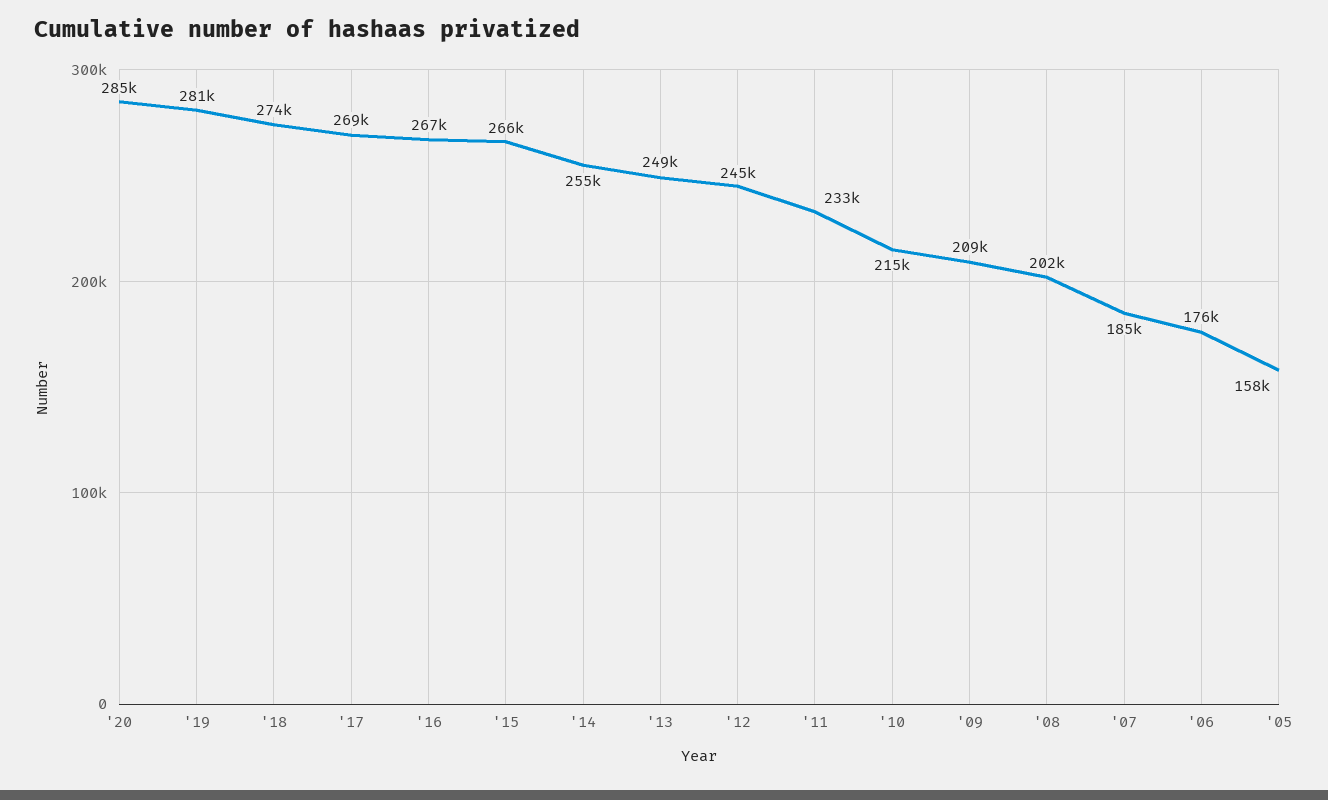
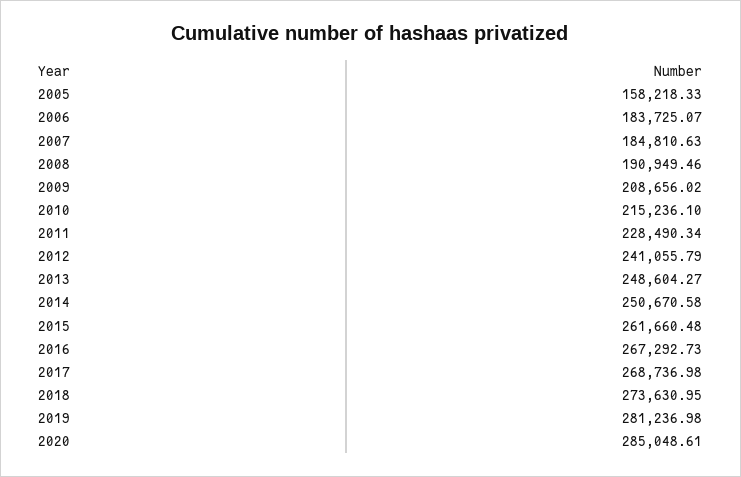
'15: 266000 -> 261660.48
'14: 255000 -> 250670.58
'12: 245000 -> 241055.79
'11: 233000 -> 228490.34
'08: 202000 -> 190949.46
'06: 176000 -> 183725.07

